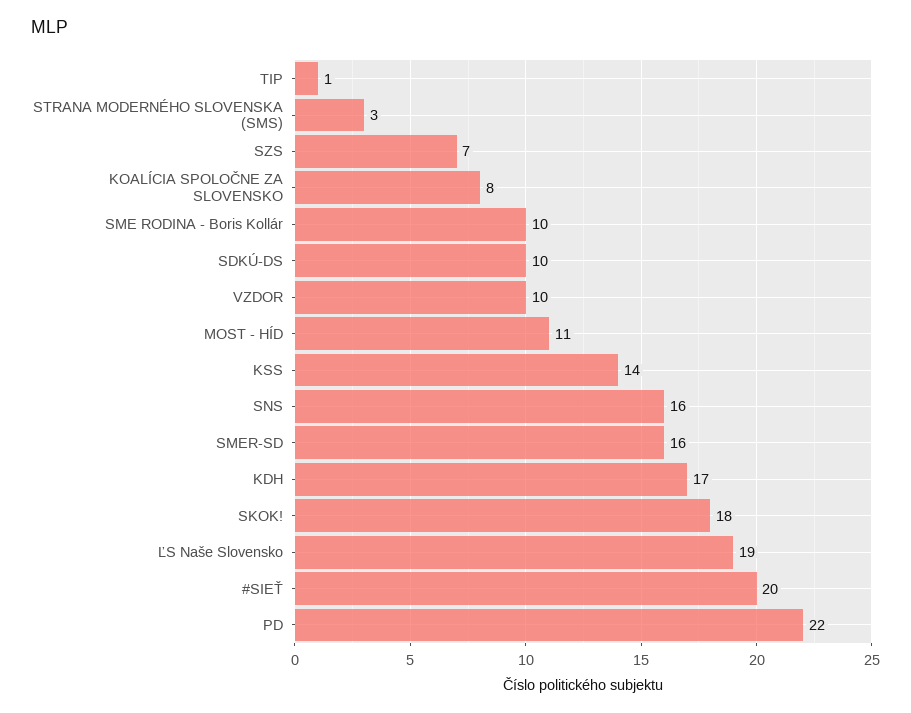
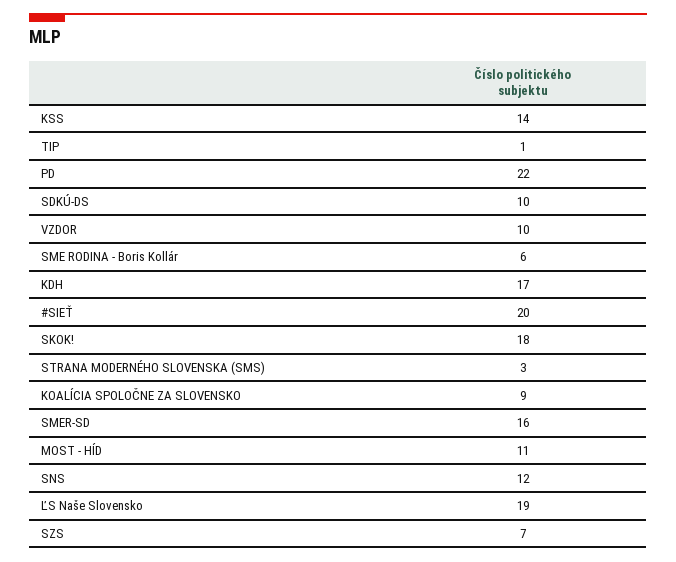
KOALÍCIA SPOLOČNE ZA SLOVENSKO: 8 -> 9
SME RODINA - Boris Kollár: 10 -> 6
SNS: 16 -> 12

